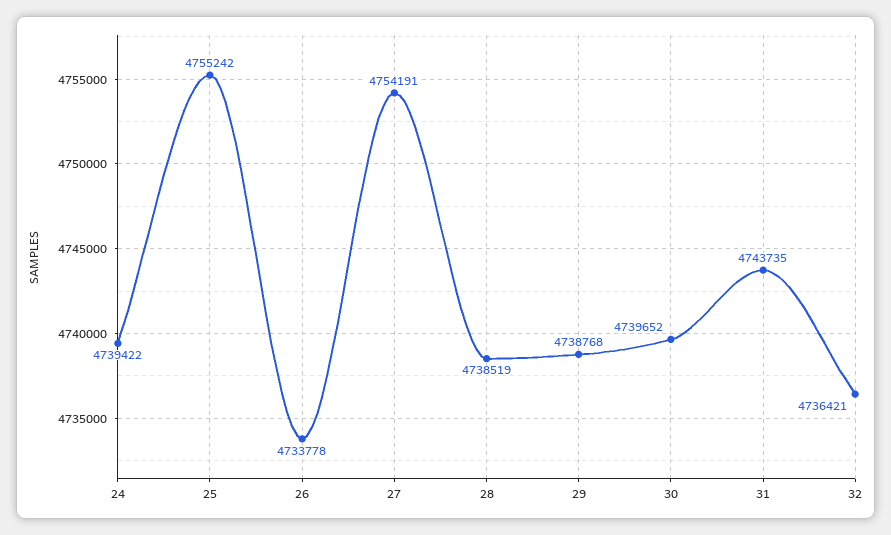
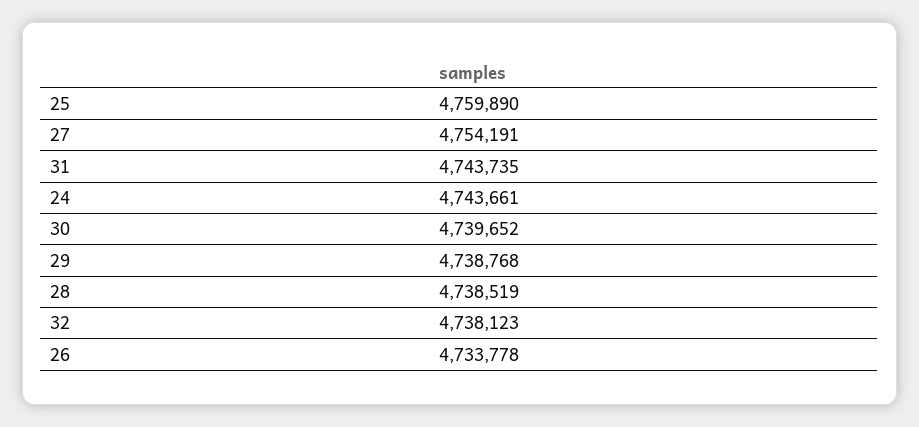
24: 4739422 -> 4743661
25: 4755242 -> 4759890
32: 4736421 -> 4738123

